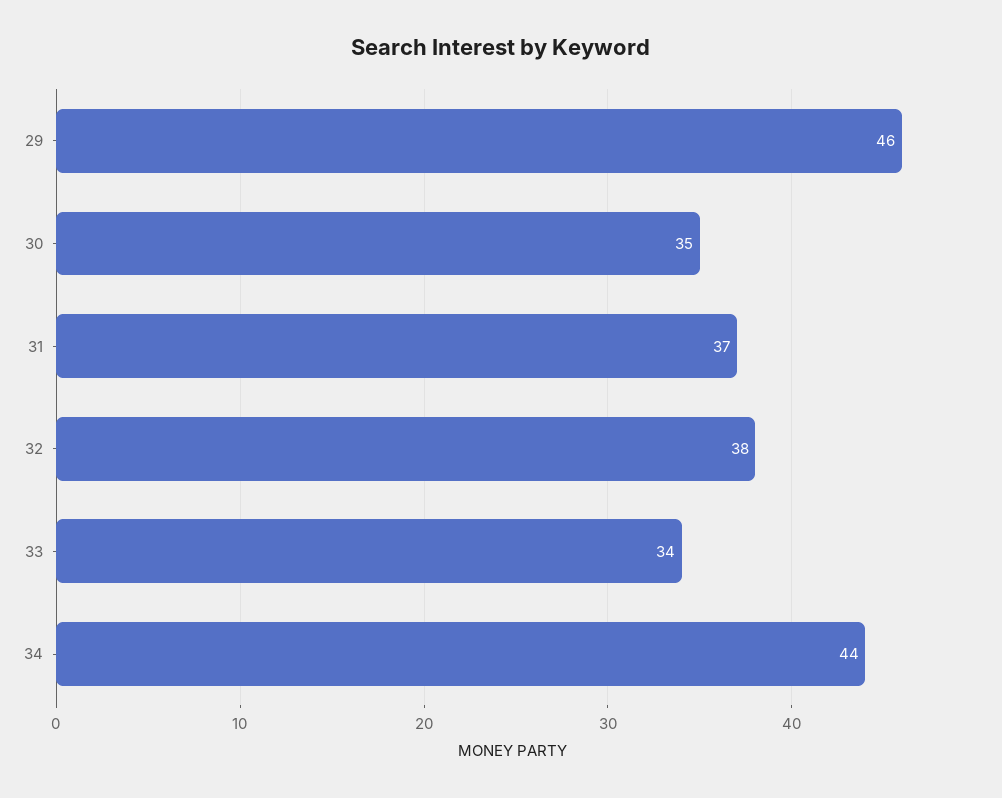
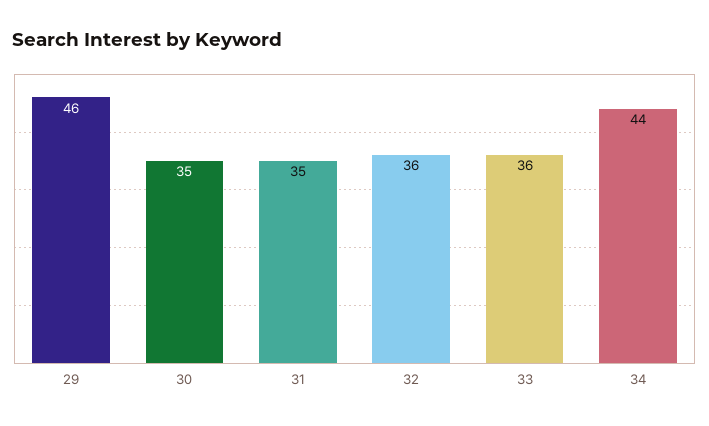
31: 37 -> 35
32: 38 -> 36
33: 34 -> 36

